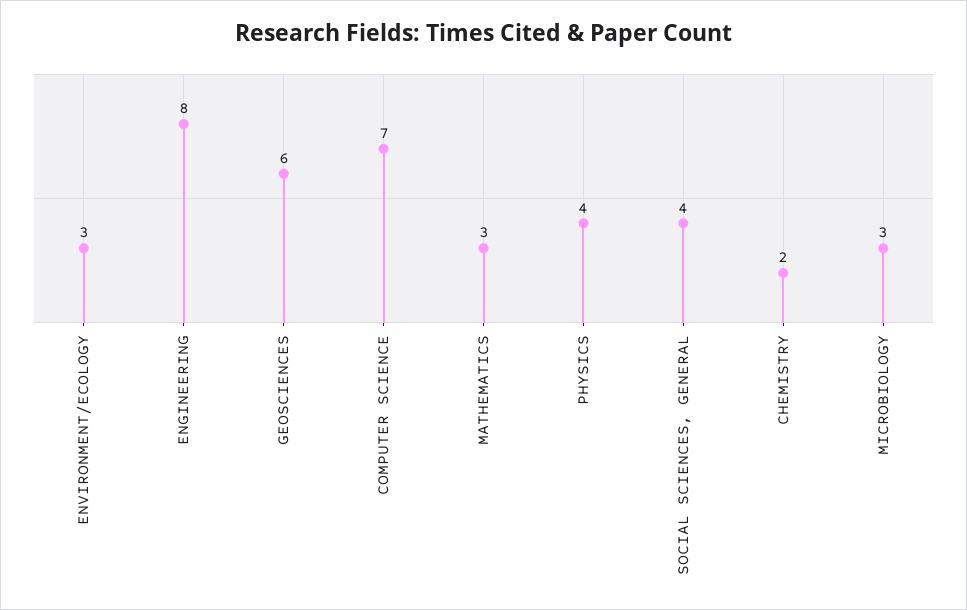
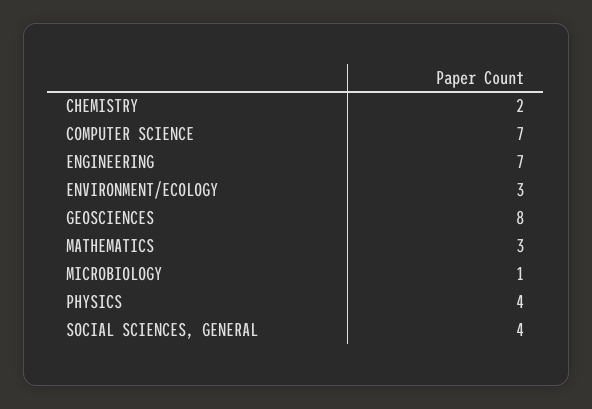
ENGINEERING: 8 -> 7
GEOSCIENCES: 6 -> 8
MICROBIOLOGY: 3 -> 1

